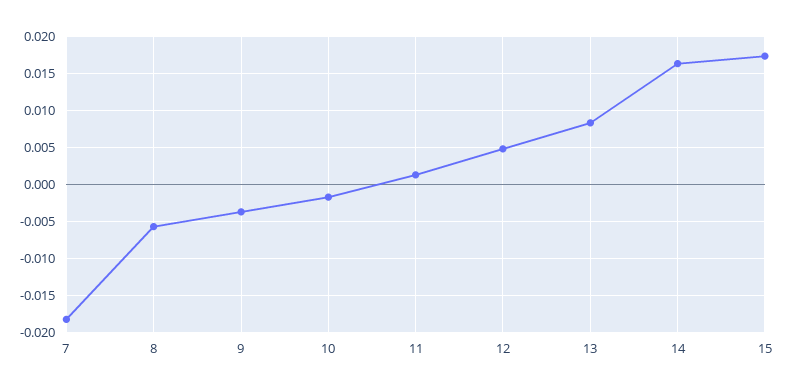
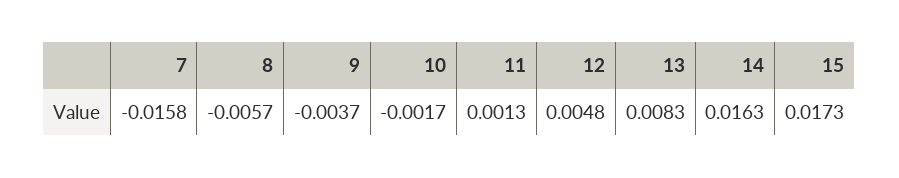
7: -0.018 -> -0.0158

